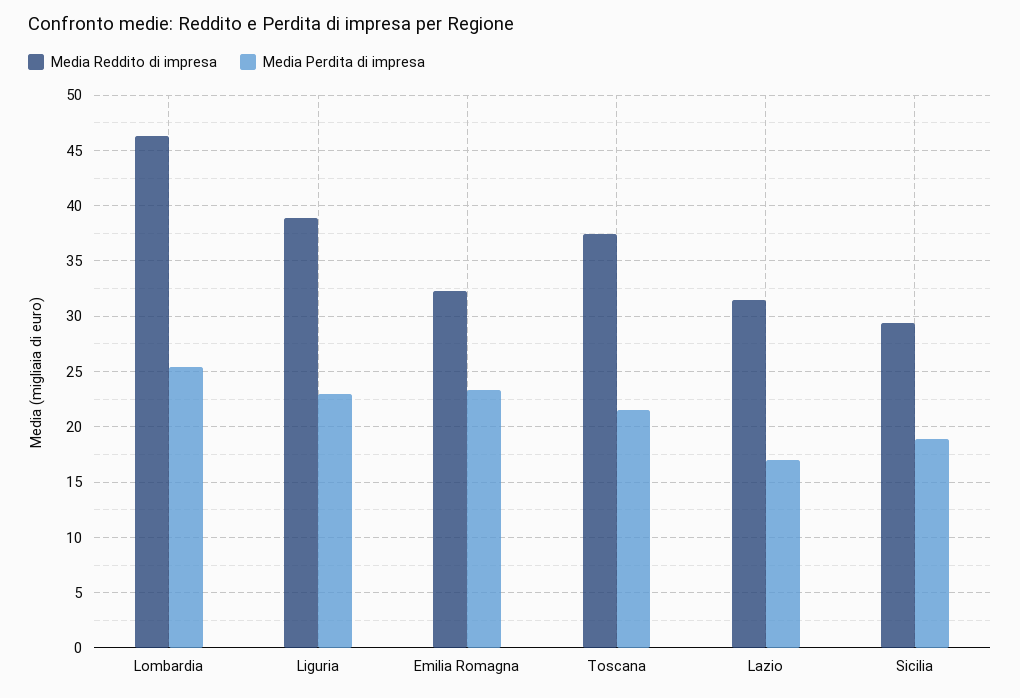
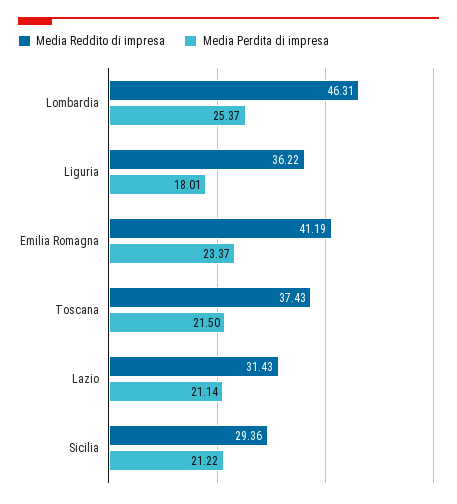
Media Reddito di impresa, Liguria: 39 -> 36.22
Media Perdita di impresa, Liguria: 23 -> 18.01
Media Reddito di impresa, Emilia Romagna: 32 -> 41.19
Media Perdita di impresa, Lazio: 17 -> 21.14
Media Perdita di impresa, Sicilia: 19 -> 21.22

